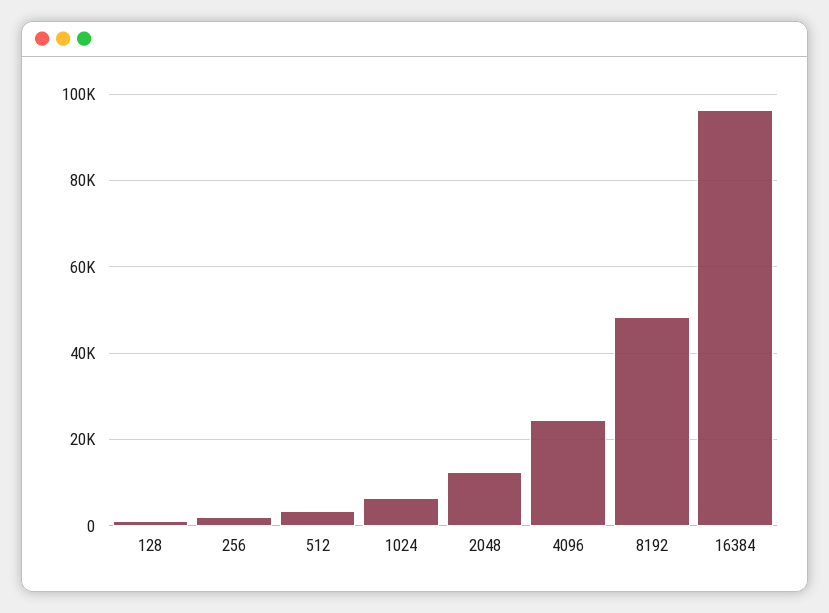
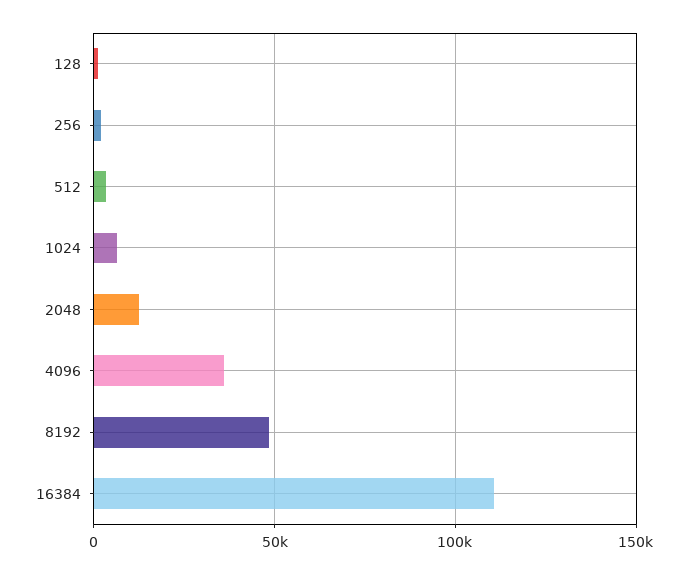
4096: 24000 -> 35000
16384: 96000 -> 110000

